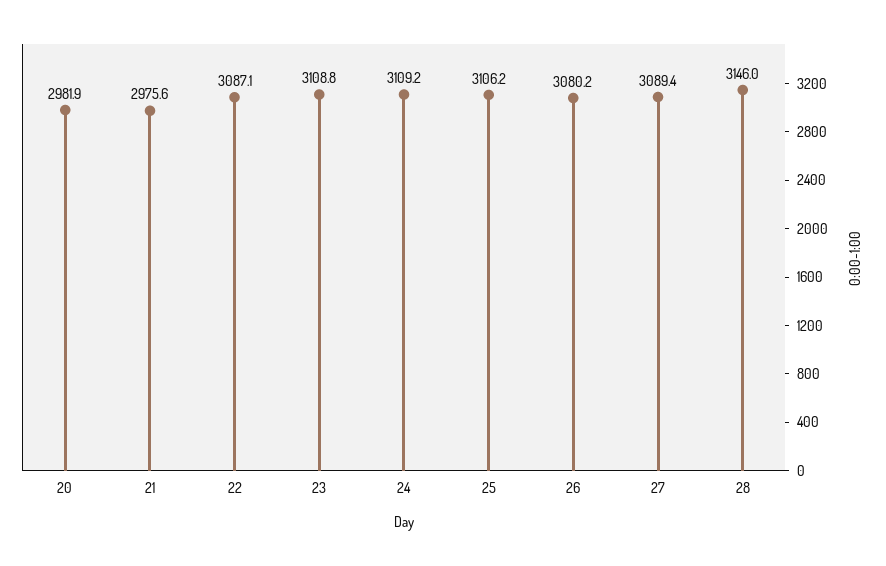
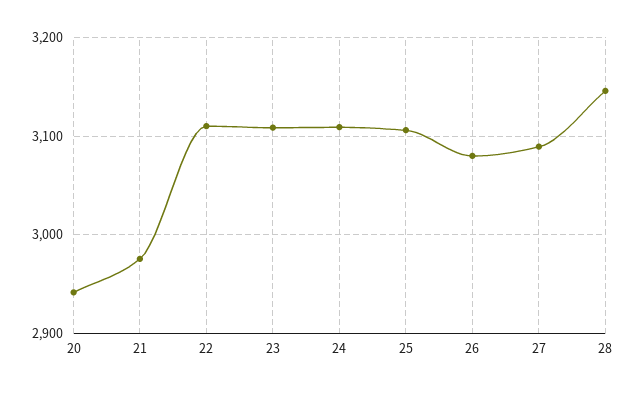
20: 2981.9 -> 2940
22: 3087.1 -> 3110

